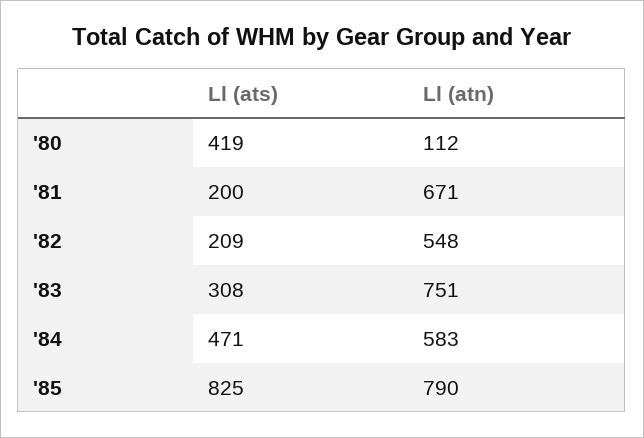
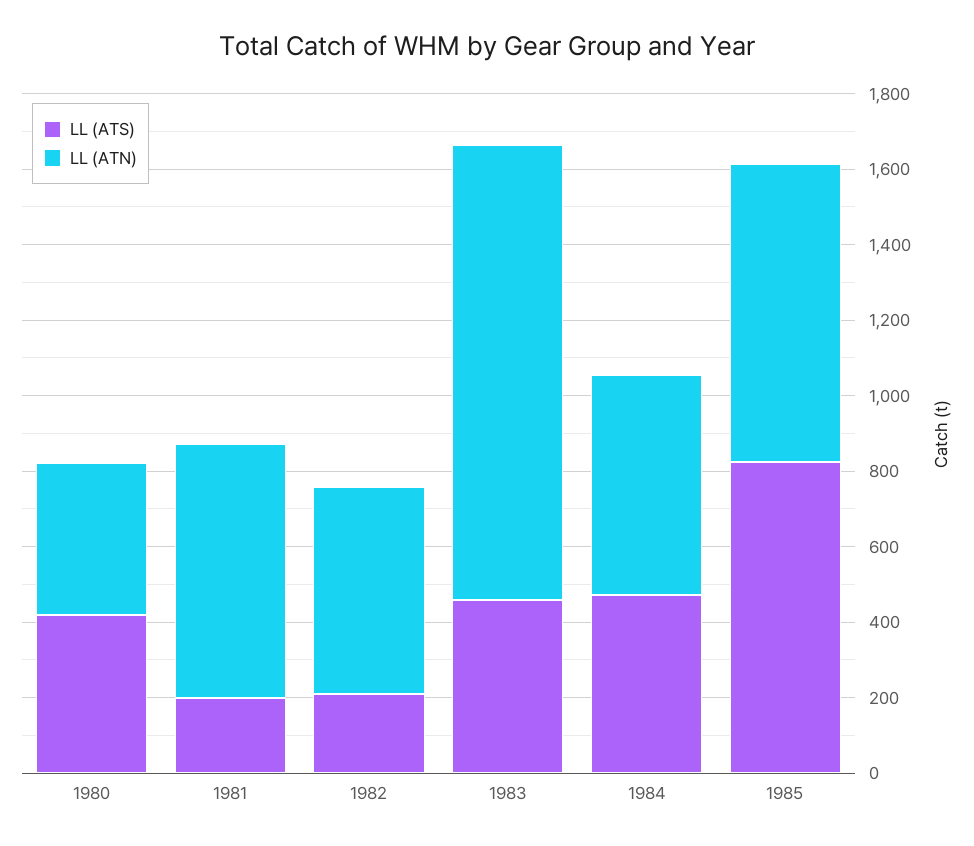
Ll (atn), '80: 112 -> 400
Ll (ats), '83: 308 -> 450
Ll (atn), '83: 751 -> 1200

